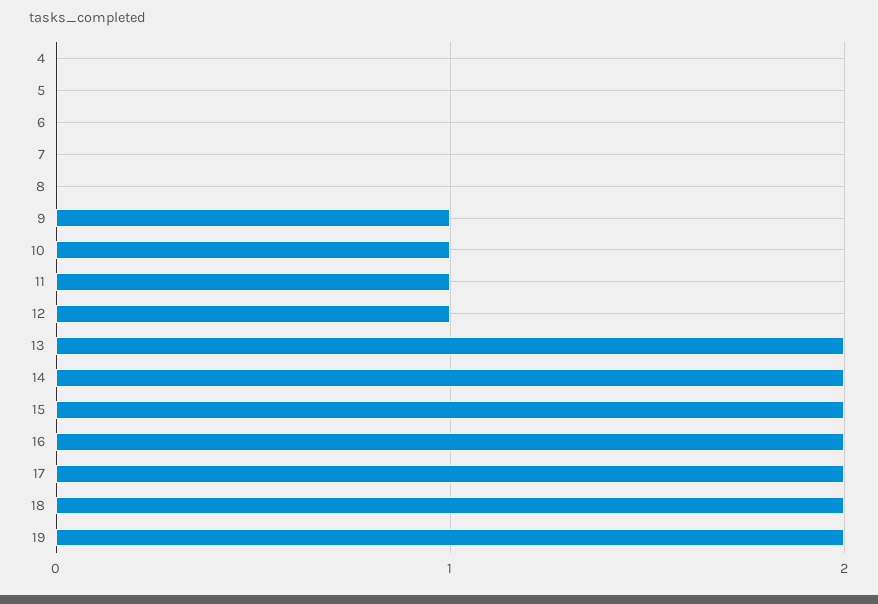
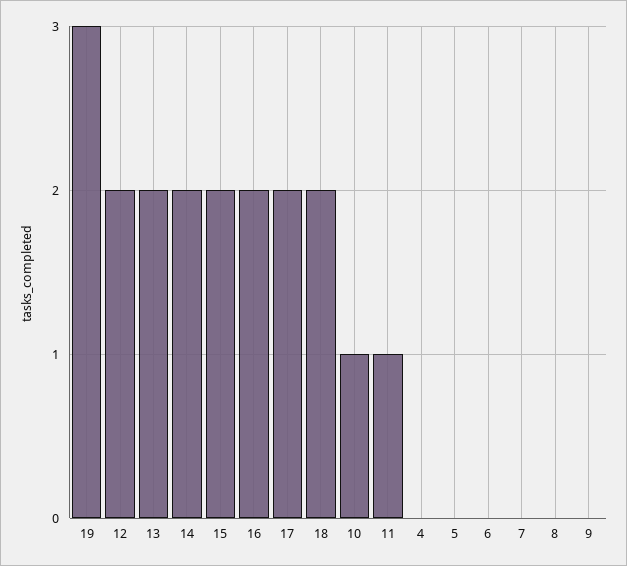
9: 1 -> 0
12: 1 -> 2
19: 2 -> 3

